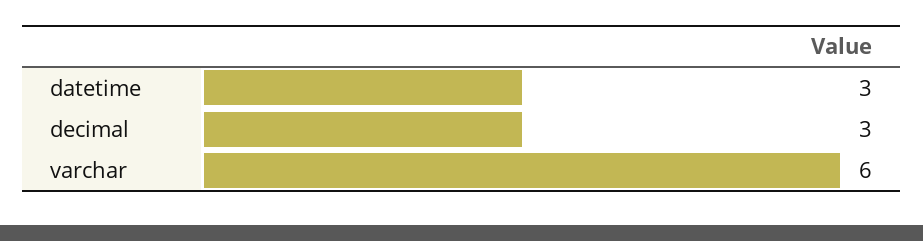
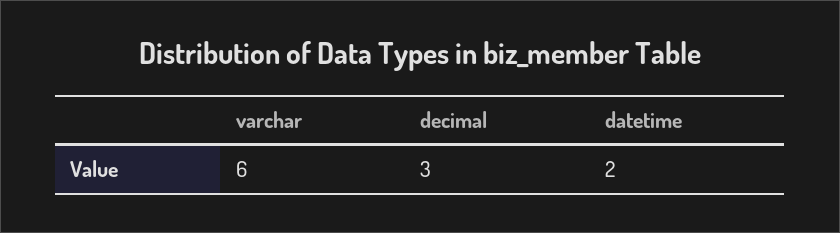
datetime: 3 -> 2

